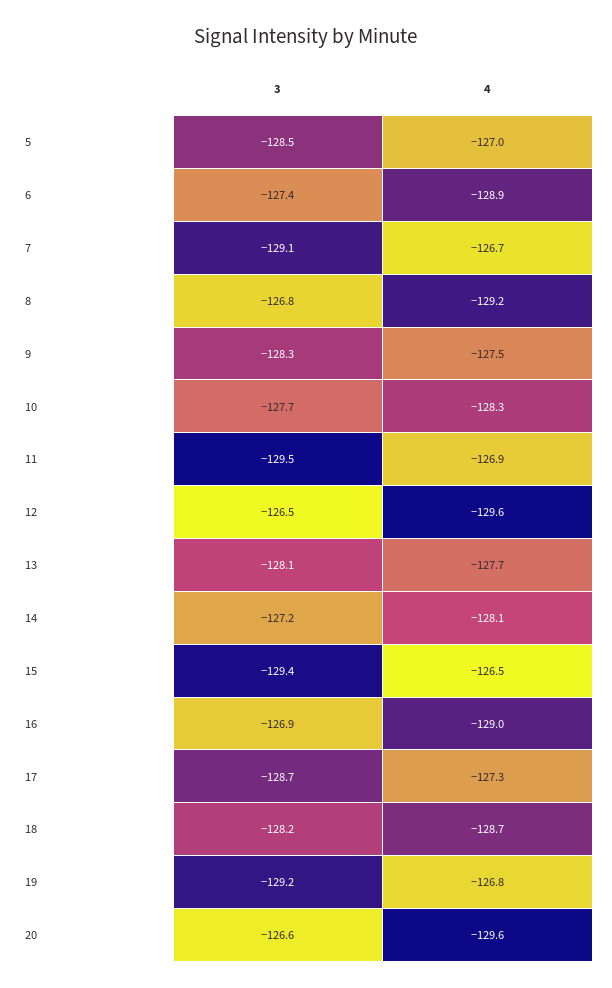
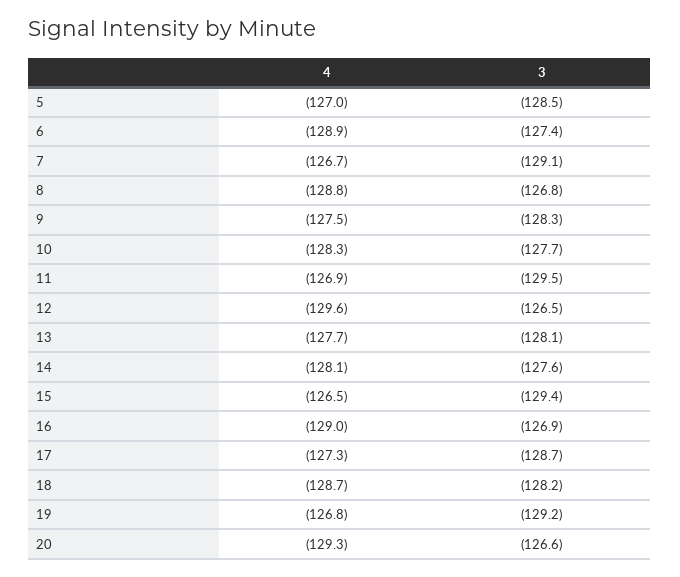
4, 8: -129.2 -> -128.8
3, 14: -127.2 -> -127.6
4, 20: -129.6 -> -129.3

